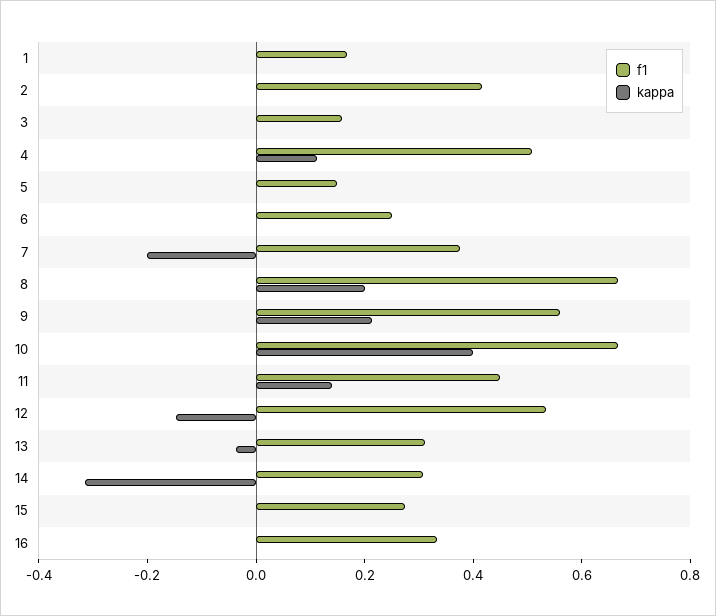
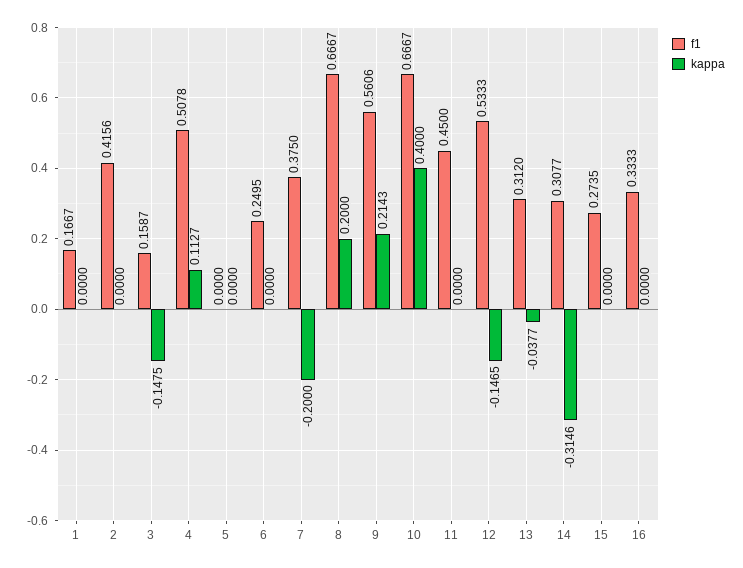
kappa, 3: 0 -> -0.1475
f1, 5: 0.15 -> 0
kappa, 11: 0.15 -> 0

